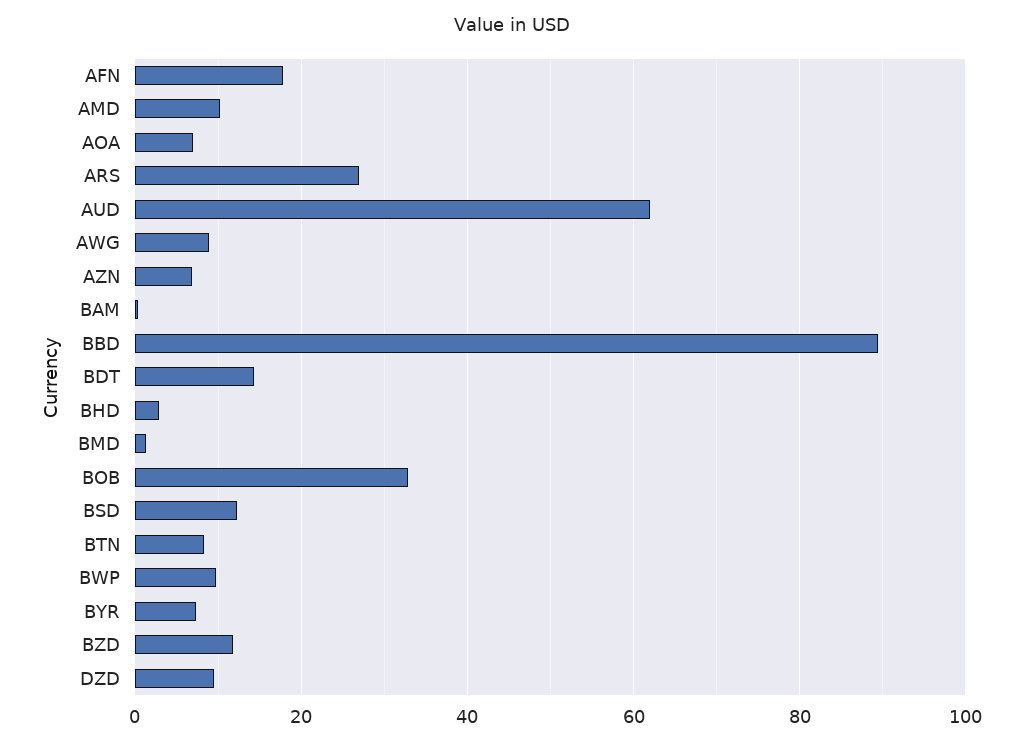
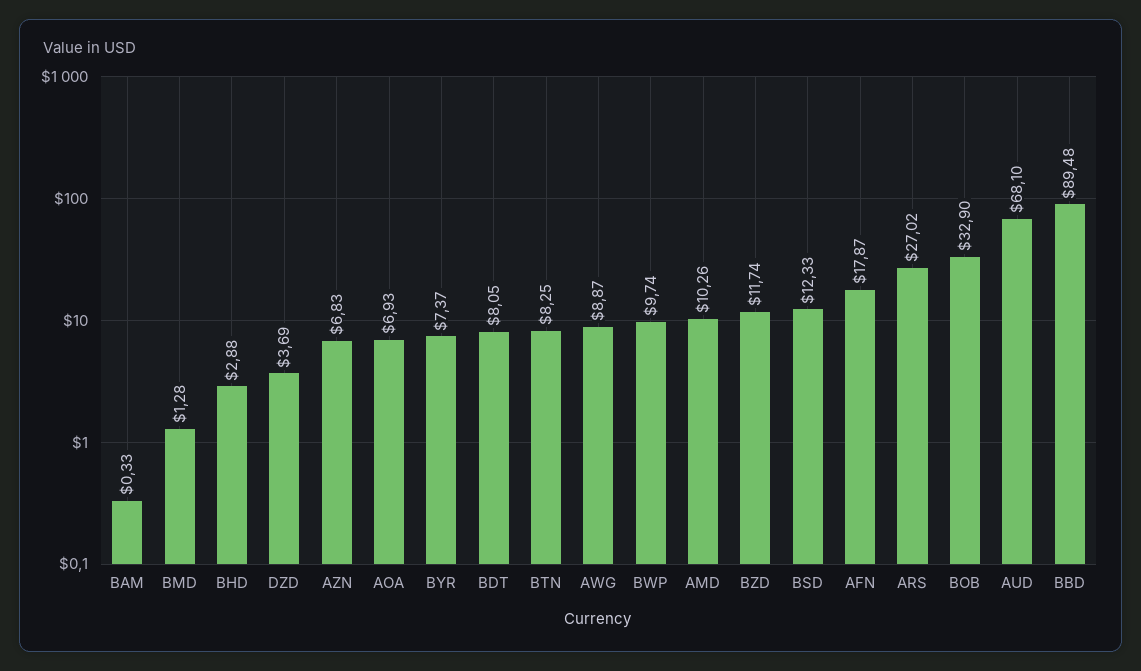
AUD: 62 -> 68.1
BDT: 14 -> 8.05
DZD: 10 -> 3.69

